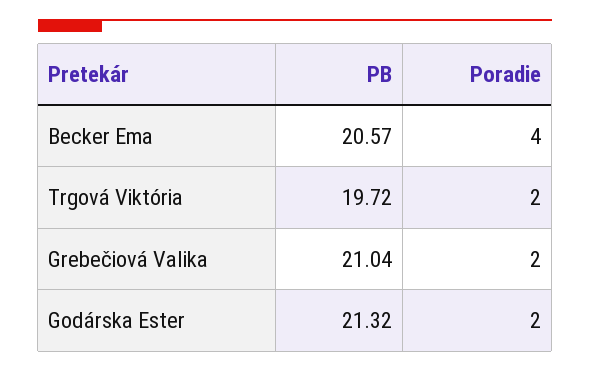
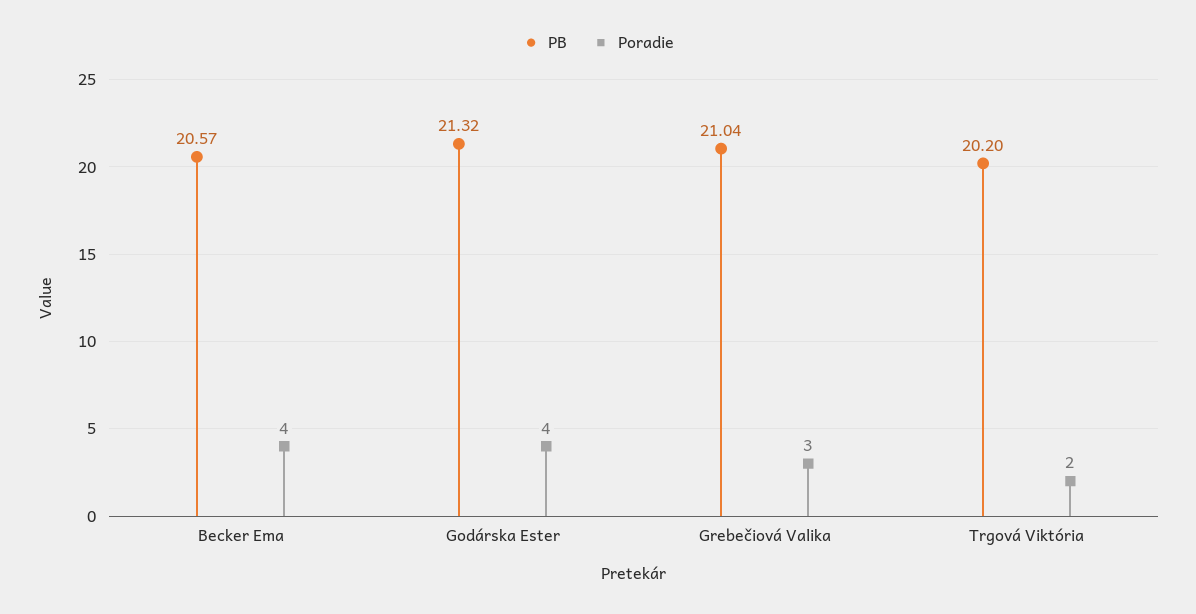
PB, Trgová Viktória: 19.72 -> 20.2
Poradie, Grebečiová Valika: 2 -> 3
Poradie, Godárska Ester: 2 -> 4

